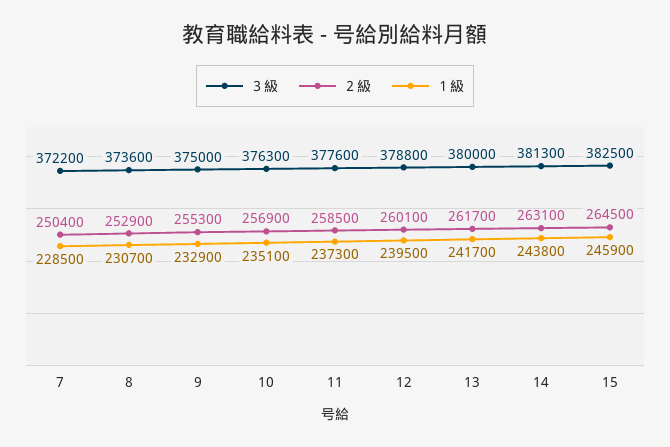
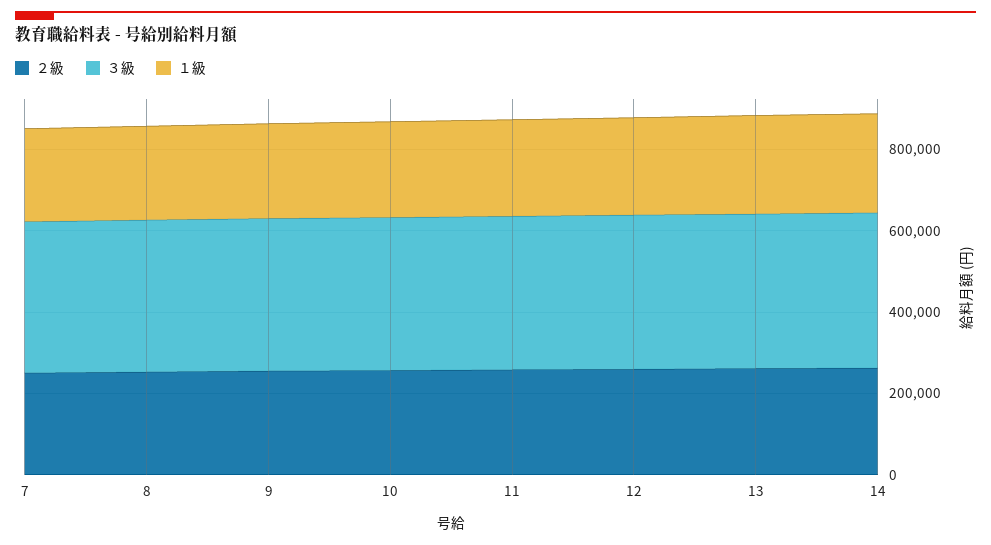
３級, 15: 382500 -> none
２級, 15: 264500 -> none
１級, 15: 245900 -> none

